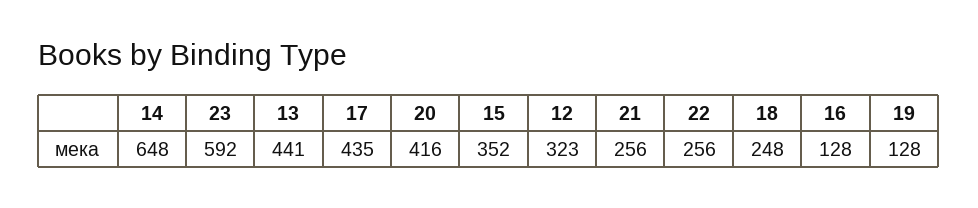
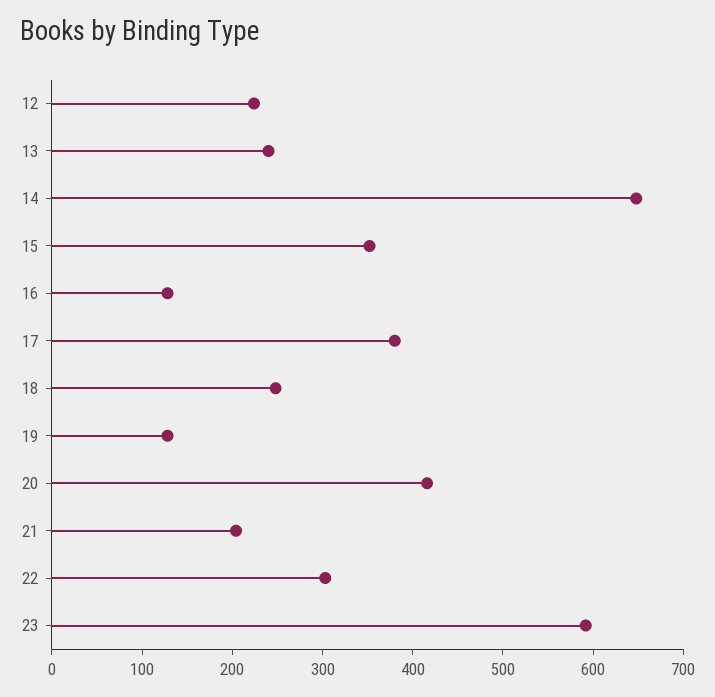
13: 441 -> 240
17: 435 -> 380
12: 323 -> 220
21: 256 -> 200
22: 256 -> 300

